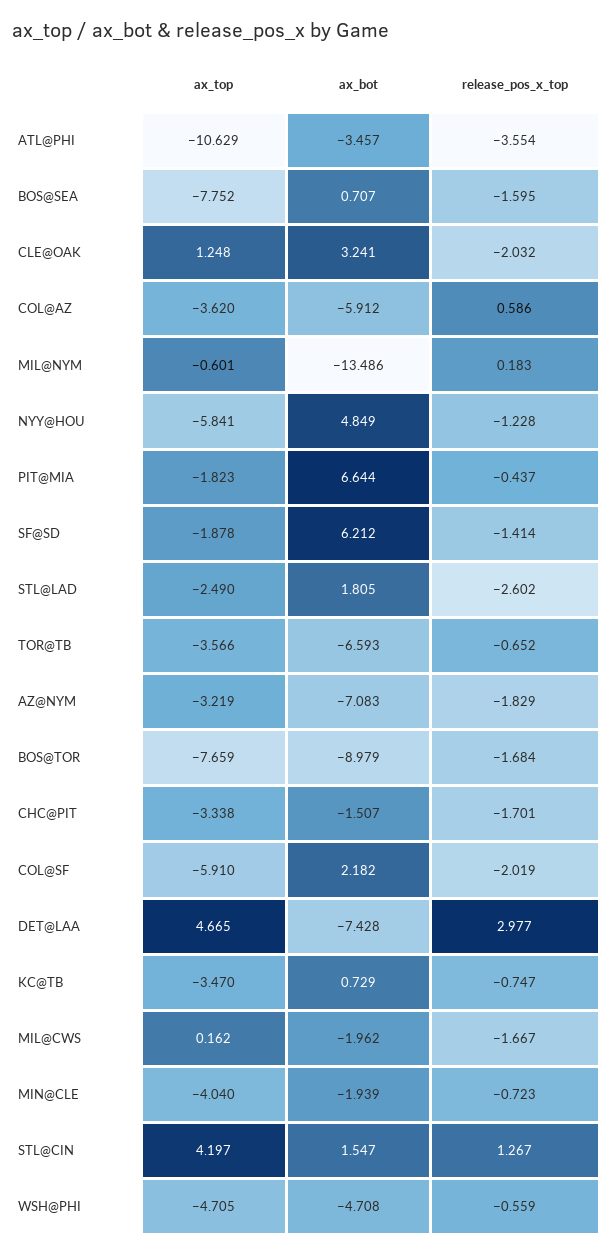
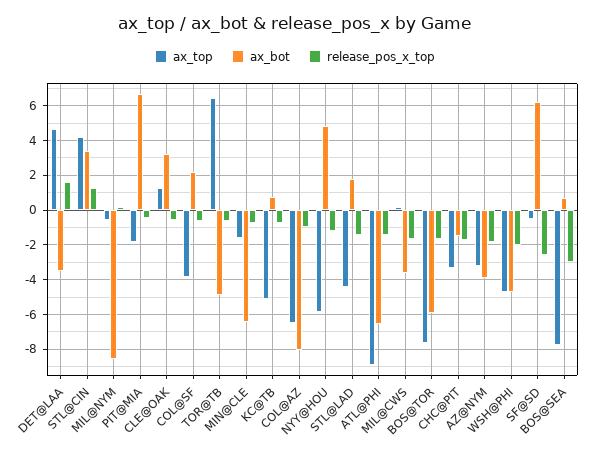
ax_top, ATL@PHI: -10.629 -> -9
ax_bot, ATL@PHI: -3.457 -> -6.5
release_pos_x_top, ATL@PHI: -3.554 -> -1.5
release_pos_x_top, BOS@SEA: -1.595 -> -3
release_pos_x_top, CLE@OAK: -2.032 -> -0.5
ax_top, COL@AZ: -3.62 -> -6.5
ax_bot, COL@AZ: -5.912 -> -8
release_pos_x_top, COL@AZ: 0.586 -> -1
ax_bot, MIL@NYM: -13.486 -> -8.5
ax_top, SF@SD: -1.878 -> -0.5
release_pos_x_top, SF@SD: -1.414 -> -2.5
ax_top, STL@LAD: -2.49 -> -4.5
release_pos_x_top, STL@LAD: -2.602 -> -1.5
ax_top, TOR@TB: -3.566 -> 6.5
ax_bot, TOR@TB: -6.593 -> -5
ax_bot, AZ@NYM: -7.083 -> -4
ax_bot, BOS@TOR: -8.979 -> -6
ax_top, COL@SF: -5.91 -> -4
release_pos_x_top, COL@SF: -2.019 -> -0.5
ax_bot, DET@LAA: -7.428 -> -3.5
release_pos_x_top, DET@LAA: 2.977 -> 1.5
ax_top, KC@TB: -3.47 -> -5
ax_bot, MIL@CWS: -1.962 -> -3.5
ax_top, MIN@CLE: -4.04 -> -1.5
ax_bot, MIN@CLE: -1.939 -> -6.5
ax_bot, STL@CIN: 1.547 -> 3.5
release_pos_x_top, WSH@PHI: -0.559 -> -2

